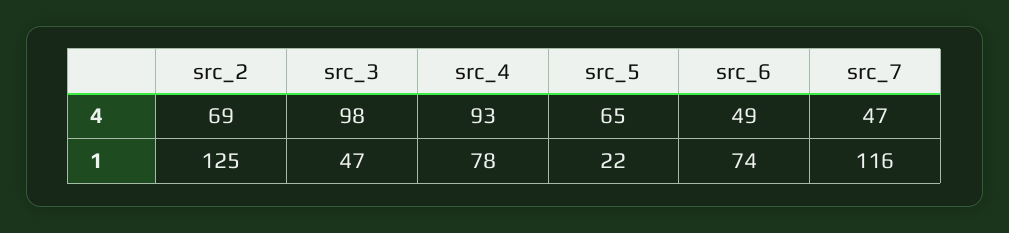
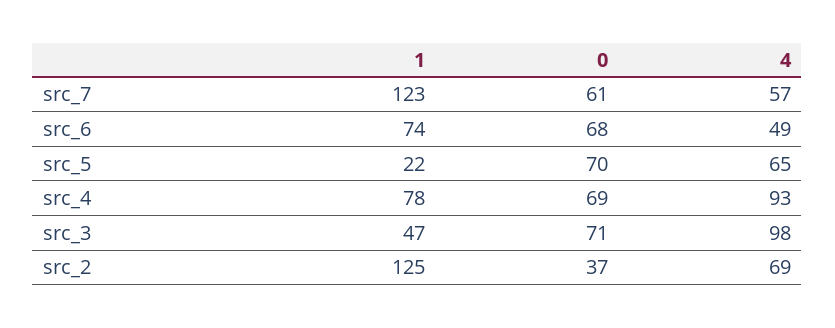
src_7, 4: 47 -> 57
src_7, 1: 116 -> 123
src_7, 0: none -> 61
src_6, 0: none -> 68
src_5, 0: none -> 70
src_4, 0: none -> 69
src_3, 0: none -> 71
src_2, 0: none -> 37

